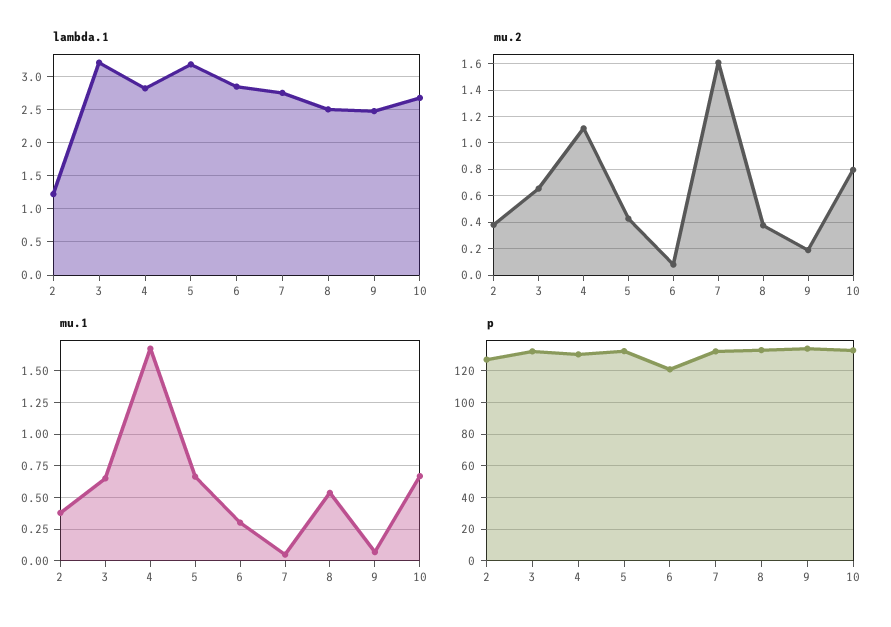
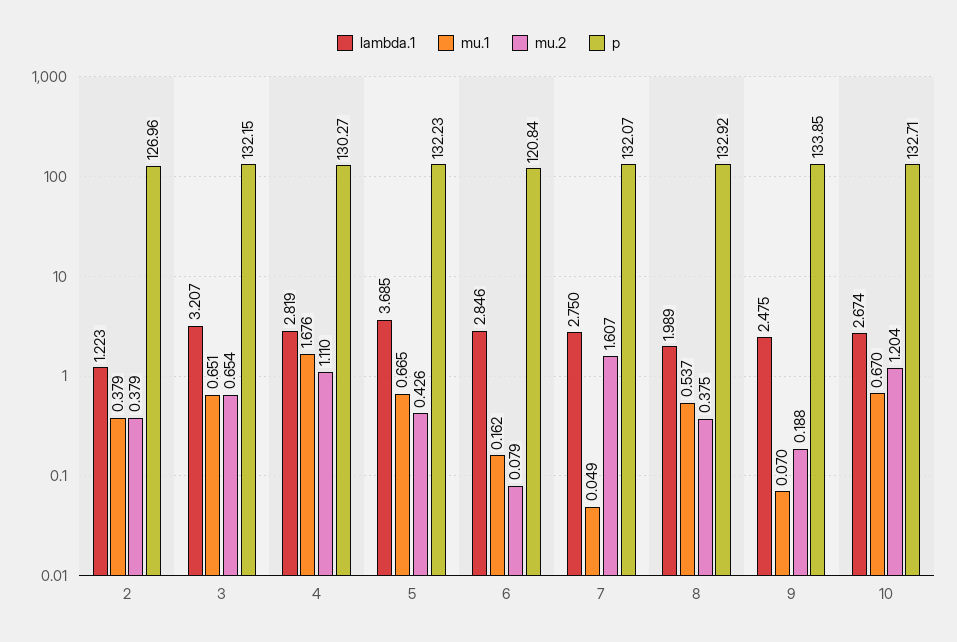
lambda.1, 5: 3.2 -> 3.685
lambda.1, 8: 2.5 -> 1.989
mu.2, 10: 0.8 -> 1.204
mu.1, 6: 0.3 -> 0.162

